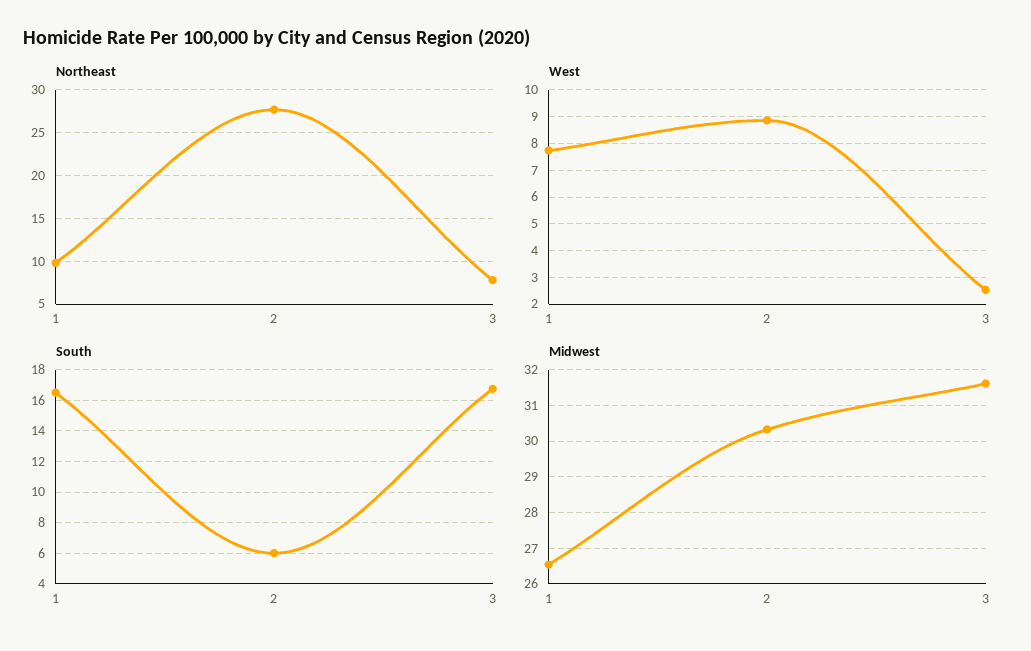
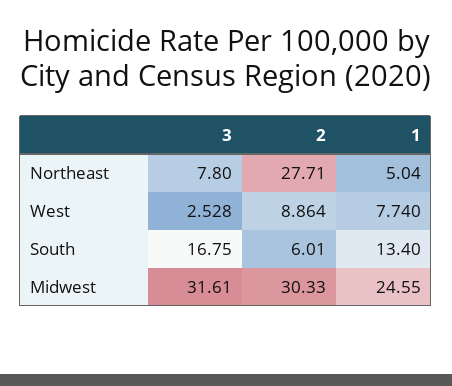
Northeast, 1: 10 -> 5.04
South, 1: 16.5 -> 13.4
Midwest, 1: 26.6 -> 24.55

